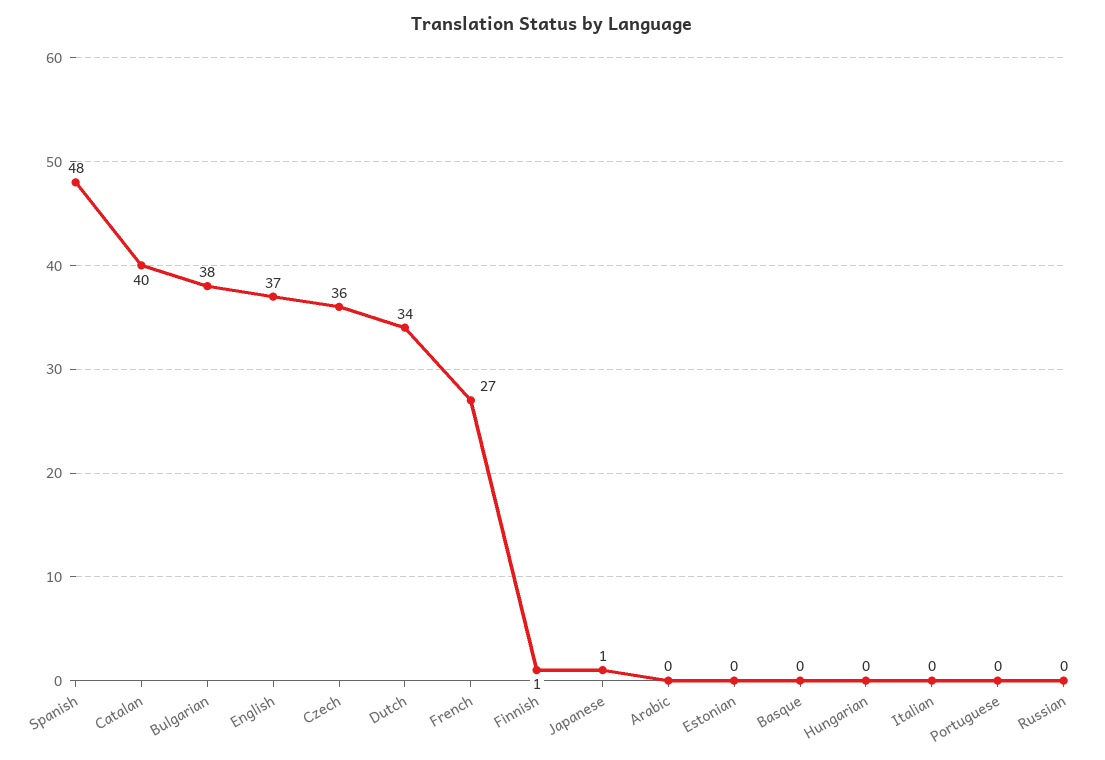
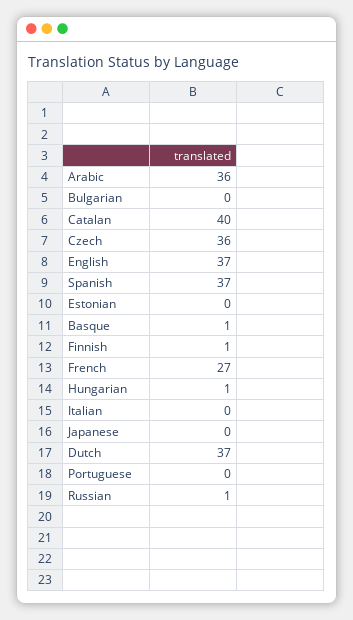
Spanish: 48 -> 37
Bulgarian: 38 -> 0
Dutch: 34 -> 37
Japanese: 1 -> 0
Arabic: 0 -> 36
Basque: 0 -> 1
Hungarian: 0 -> 1
Russian: 0 -> 1

